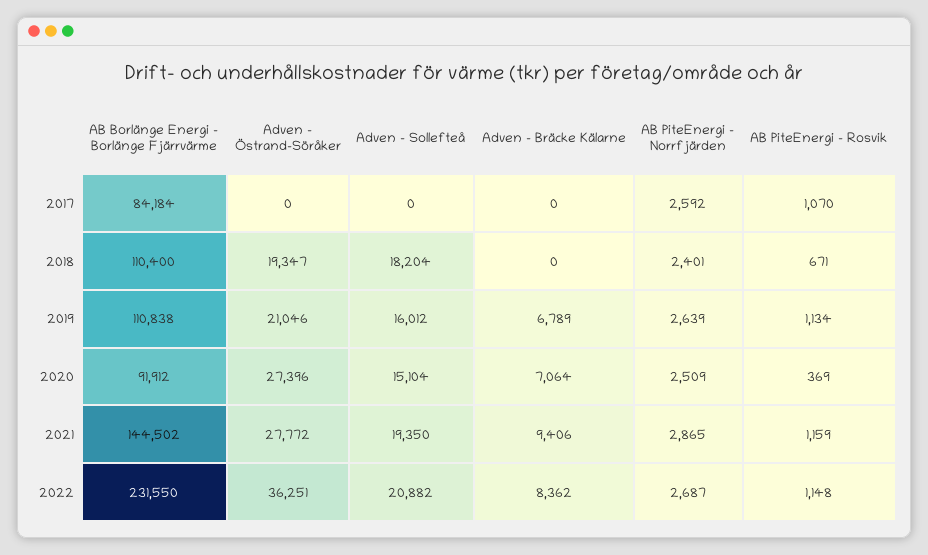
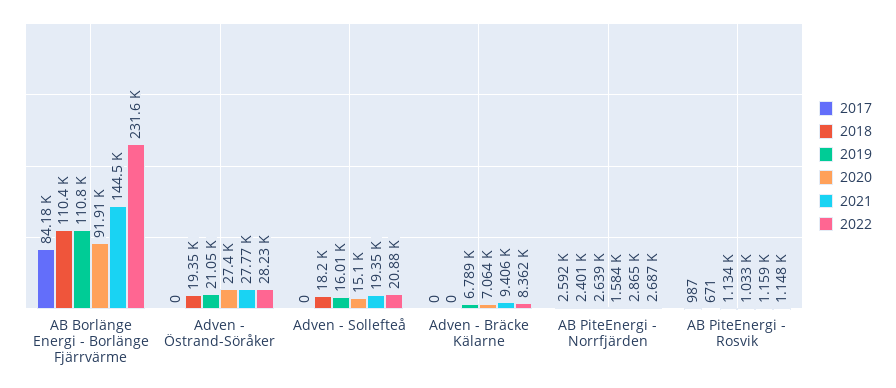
2017, AB PiteEnergi - Rosvik: 1070 -> 987
2020, AB PiteEnergi - Norrfjärden: 2509 -> 1584
2020, AB PiteEnergi - Rosvik: 369 -> 1033
2022, Adven - Östrand-Söråker: 36251 -> 28230

